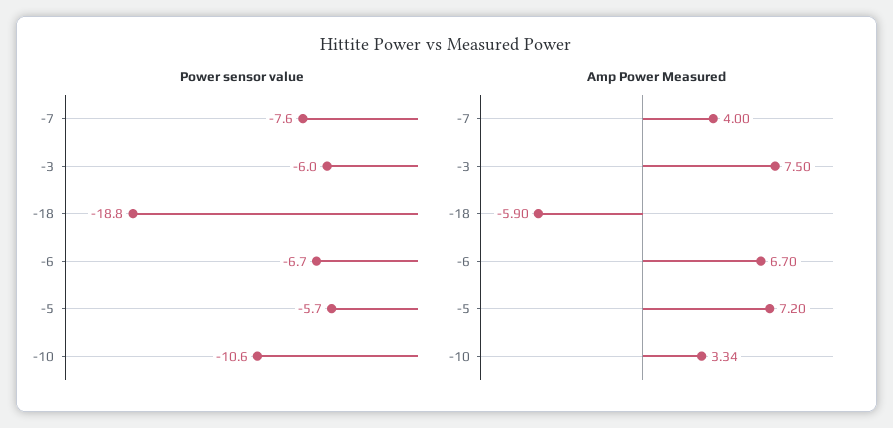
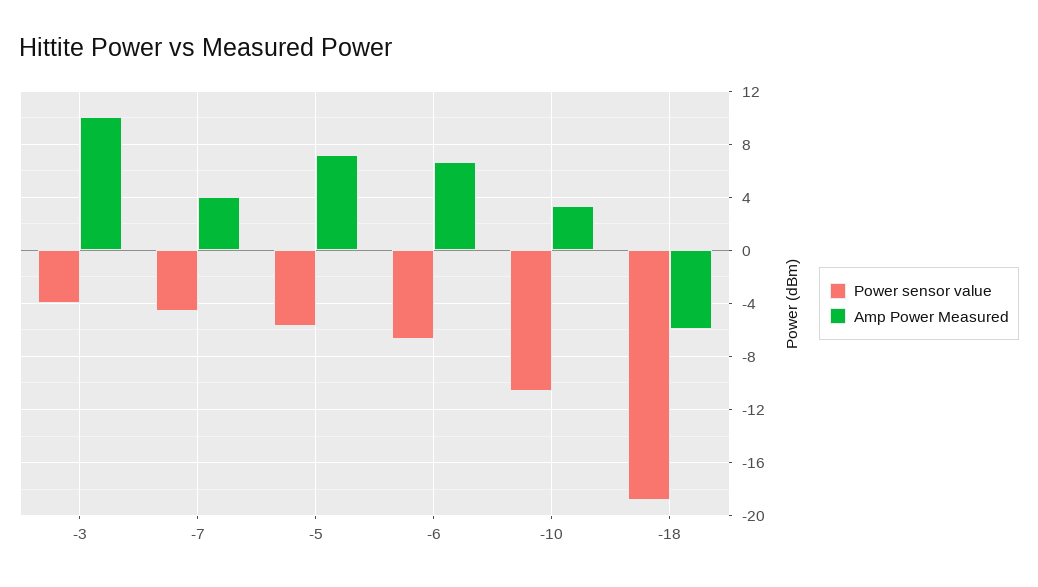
Power sensor value, -7: -7.6 -> -4.5
Power sensor value, -3: -6 -> -4
Amp Power Measured, -3: 7.5 -> 10

